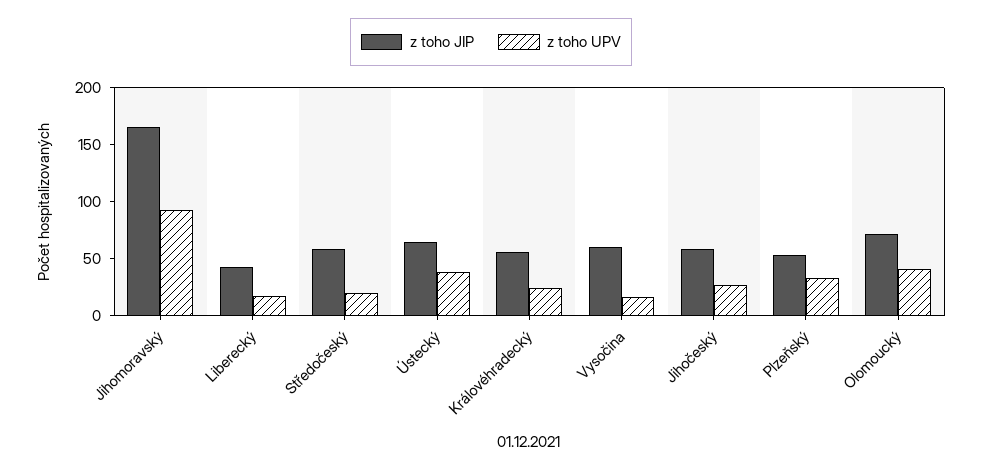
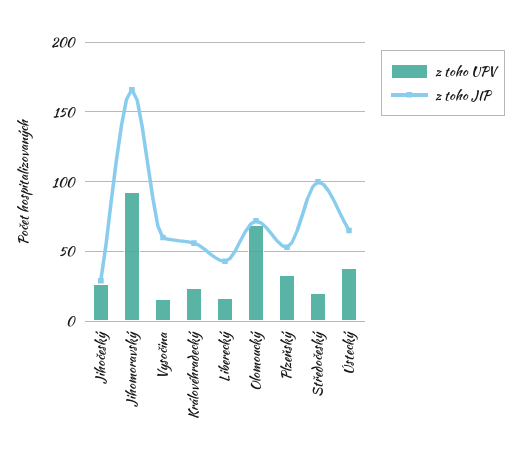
z toho JIP, Středočeský: 60 -> 100
z toho JIP, Jihočeský: 60 -> 30
z toho UPV, Olomoucký: 40 -> 70

